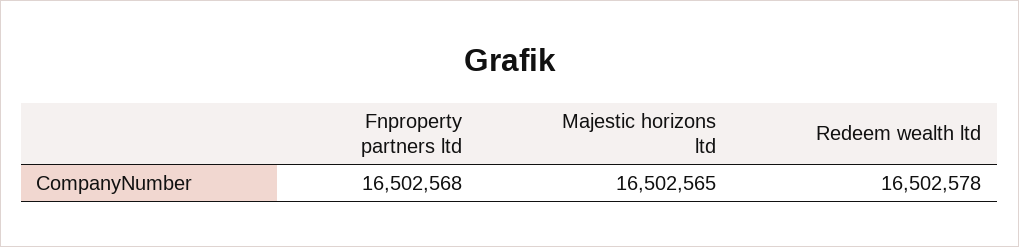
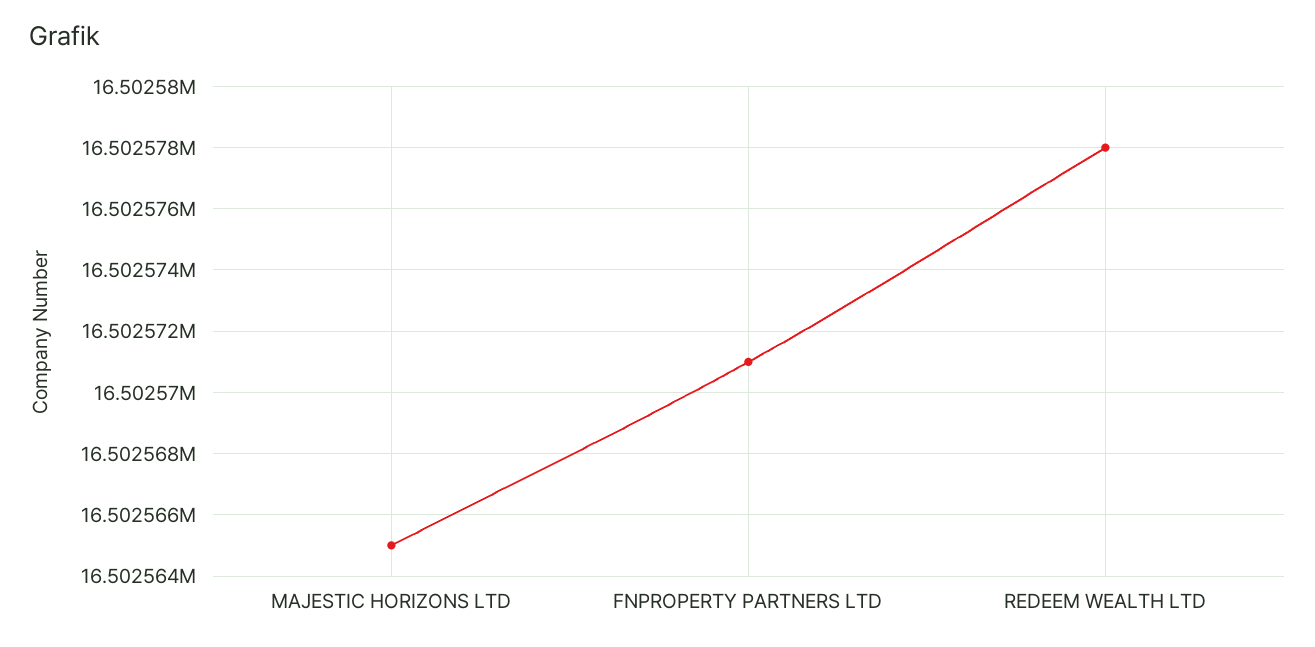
Fnproperty partners ltd: 16502568 -> 16502571

